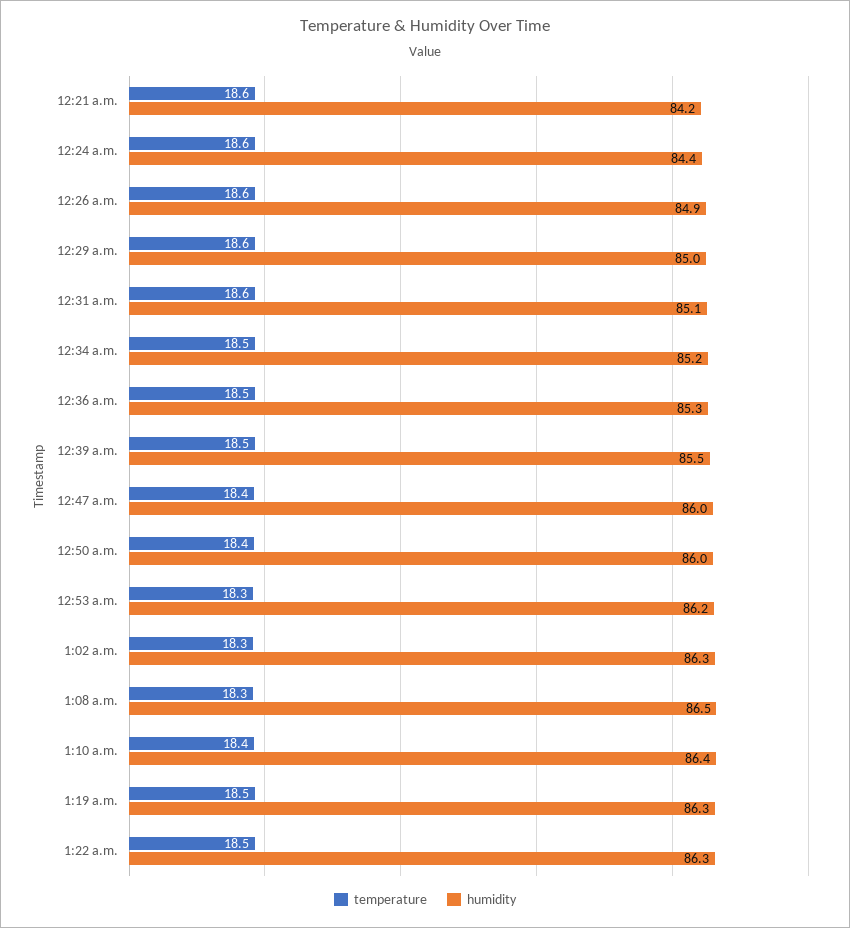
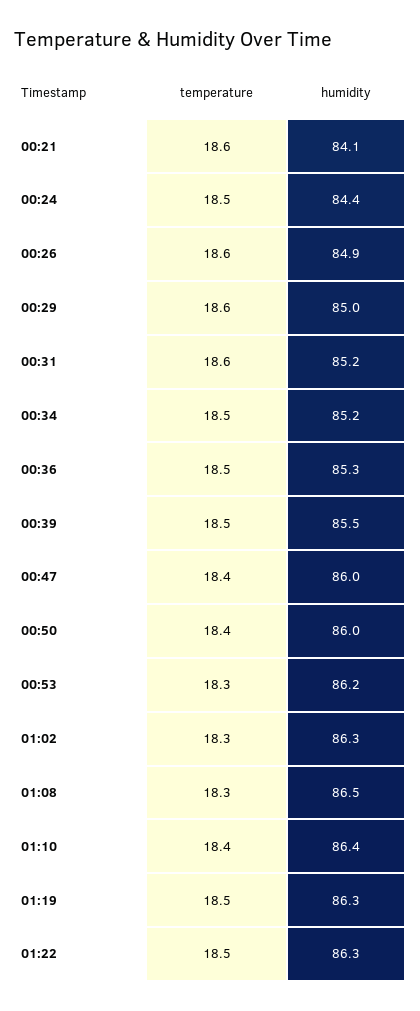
humidity, 12:21 a.m.: 84.2 -> 84.1
temperature, 12:24 a.m.: 18.6 -> 18.5
humidity, 12:31 a.m.: 85.1 -> 85.2

